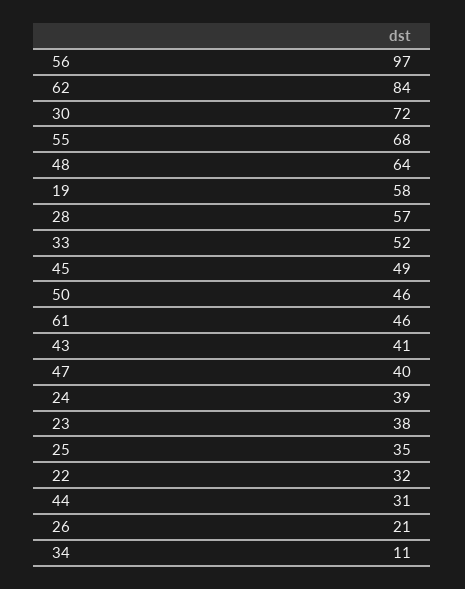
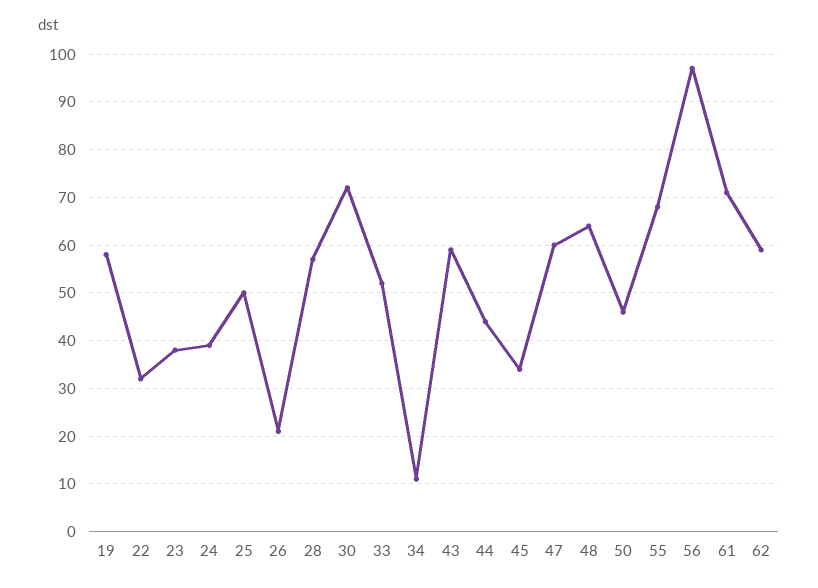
62: 84 -> 60
45: 49 -> 35
61: 46 -> 70
43: 41 -> 60
47: 40 -> 60
25: 35 -> 50
44: 31 -> 45

